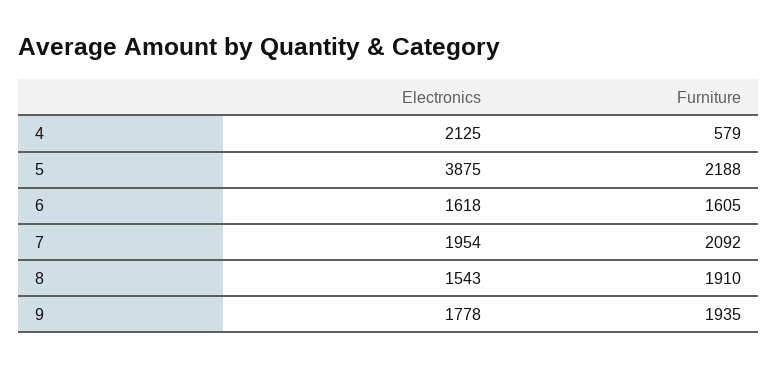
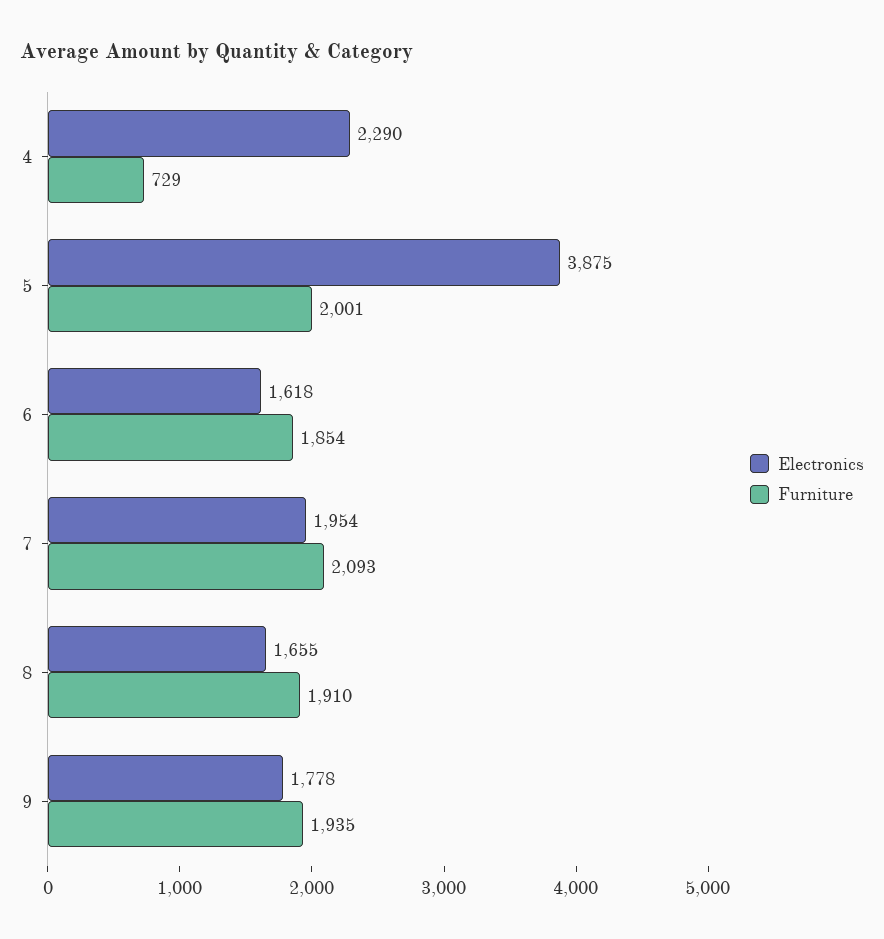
Electronics, 4: 2125 -> 2290
Furniture, 4: 579 -> 729
Furniture, 5: 2188 -> 2001
Furniture, 6: 1605 -> 1854
Furniture, 7: 2092 -> 2093
Electronics, 8: 1543 -> 1655

